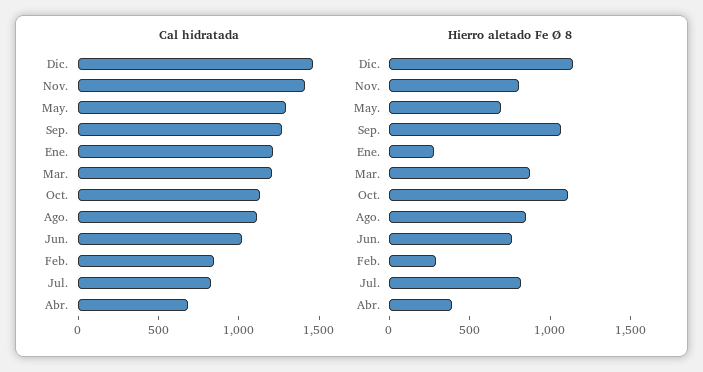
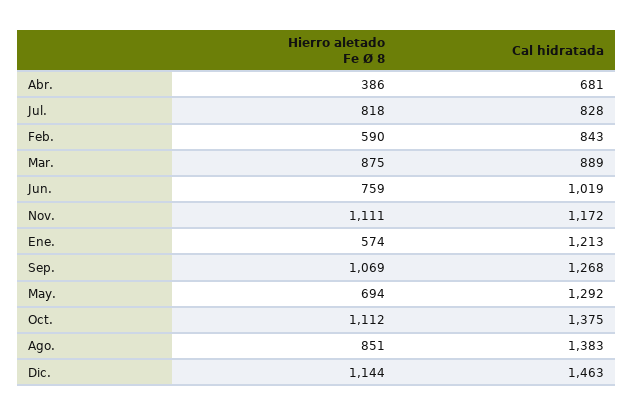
Cal hidratada, Nov.: 1400 -> 1172
Cal hidratada, Mar.: 1200 -> 889
Cal hidratada, Oct.: 1100 -> 1375
Cal hidratada, Ago.: 1100 -> 1383
Hierro aletado Fe Ø 8, Nov.: 800 -> 1111
Hierro aletado Fe Ø 8, Ene.: 300 -> 574
Hierro aletado Fe Ø 8, Feb.: 300 -> 590

